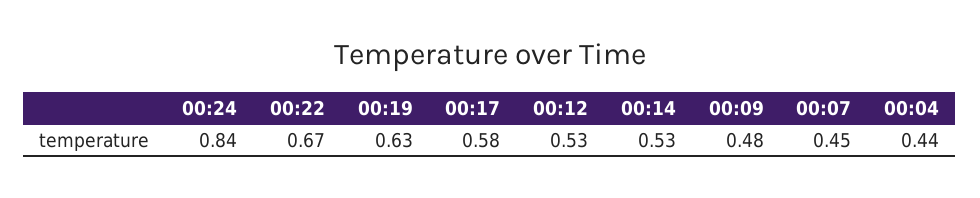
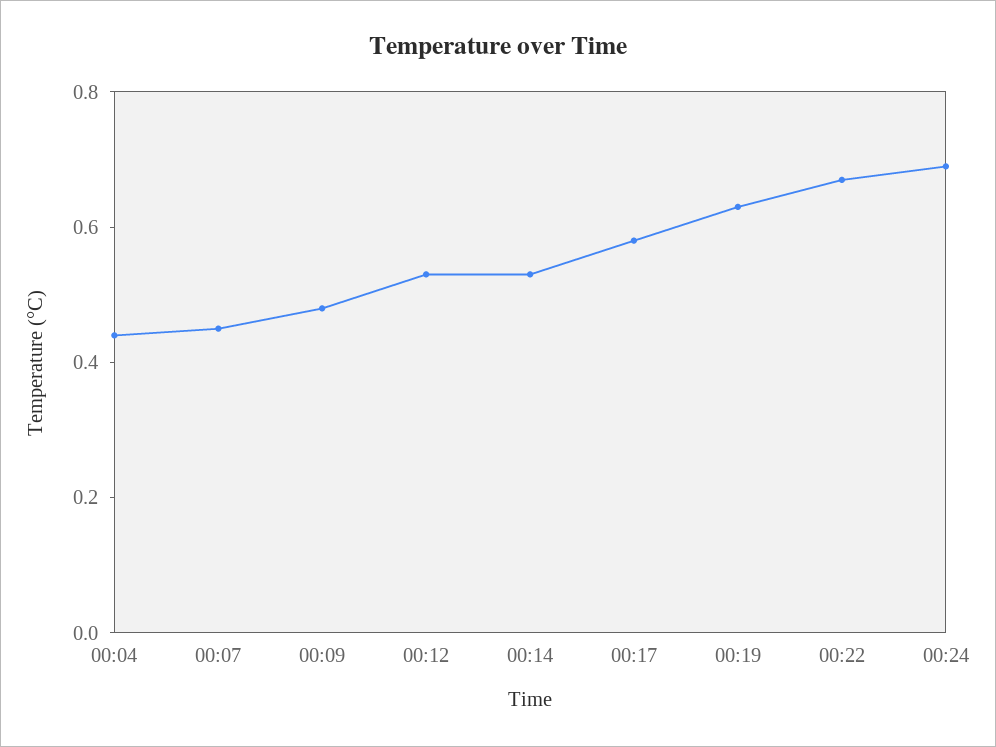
00:24: 0.84 -> 0.7

